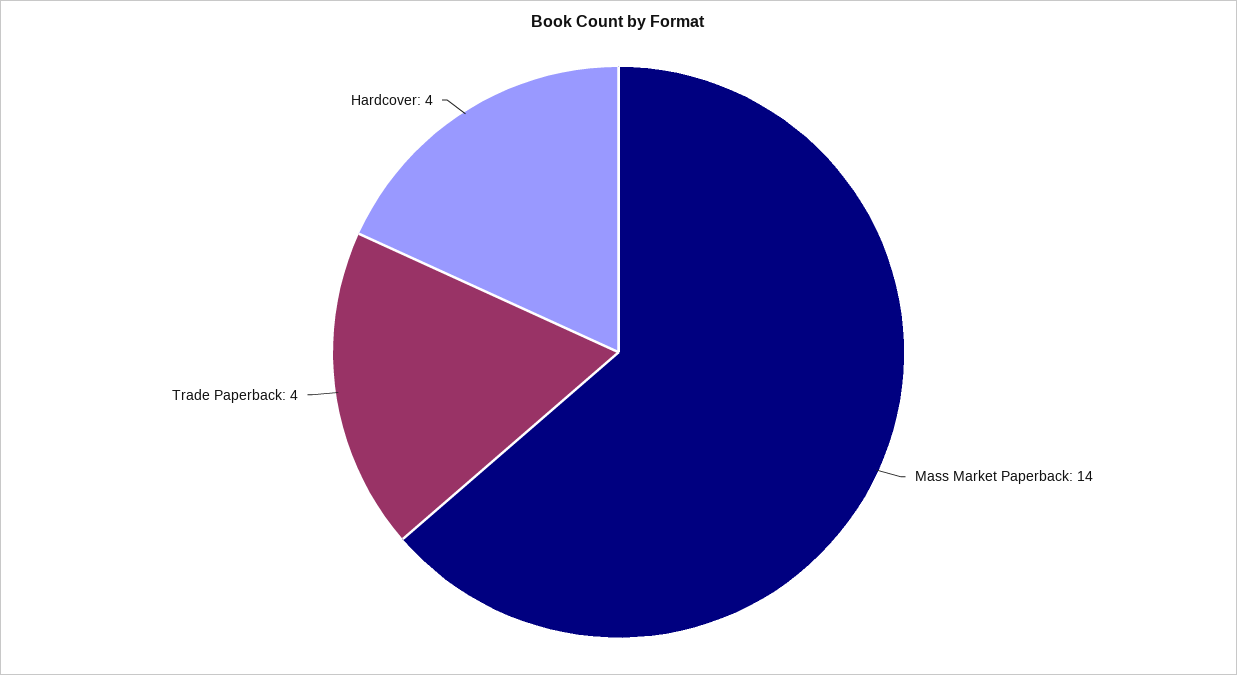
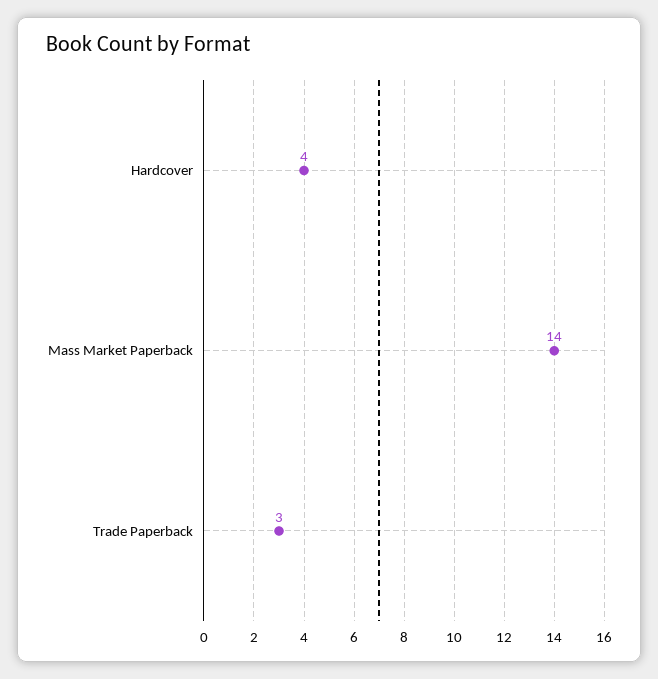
Trade Paperback: 4 -> 3

